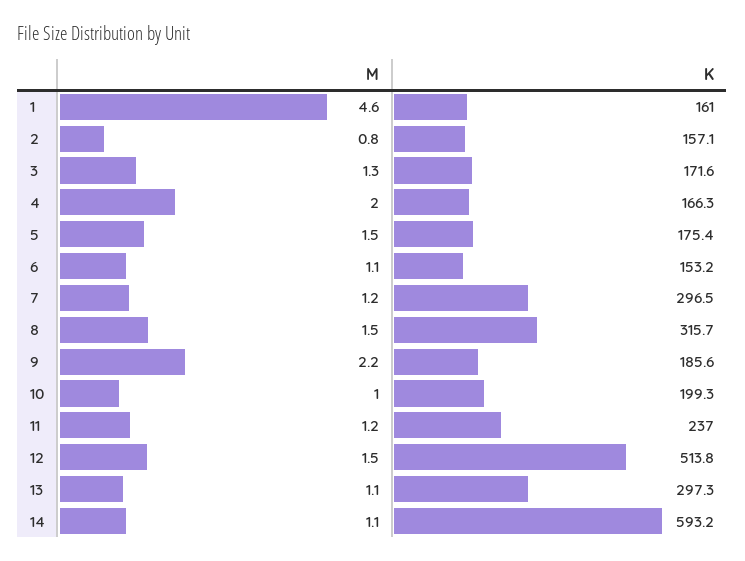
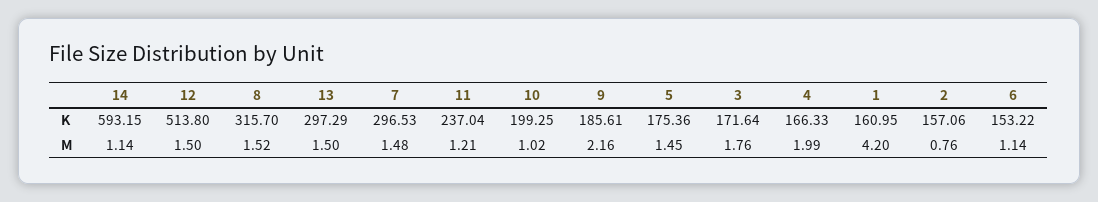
M, 1: 4.6 -> 4.2
M, 3: 1.3 -> 1.76
M, 7: 1.2 -> 1.48
M, 13: 1.1 -> 1.5

